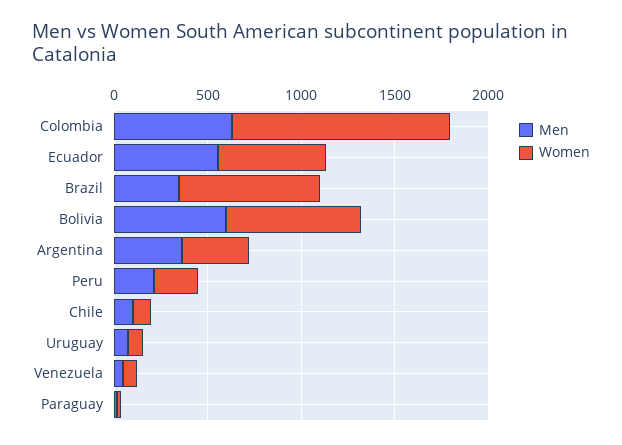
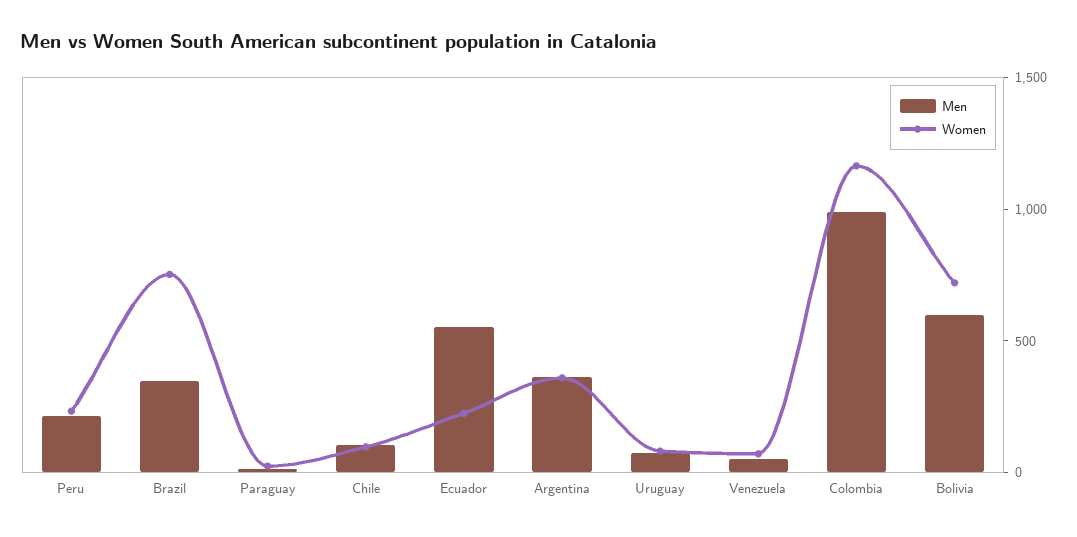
Men, Colombia: 600 -> 1000
Women, Ecuador: 600 -> 200

